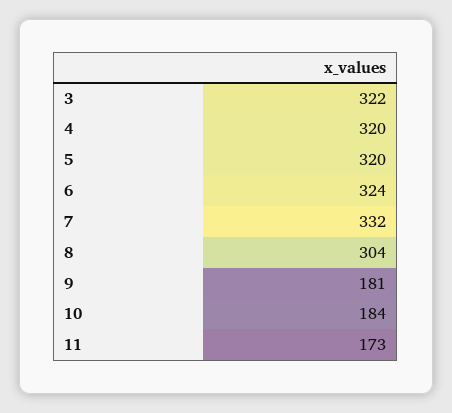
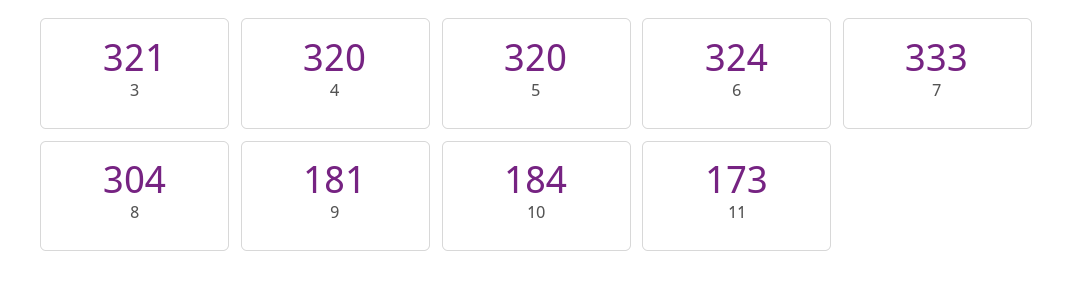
3: 322 -> 321
7: 332 -> 333

